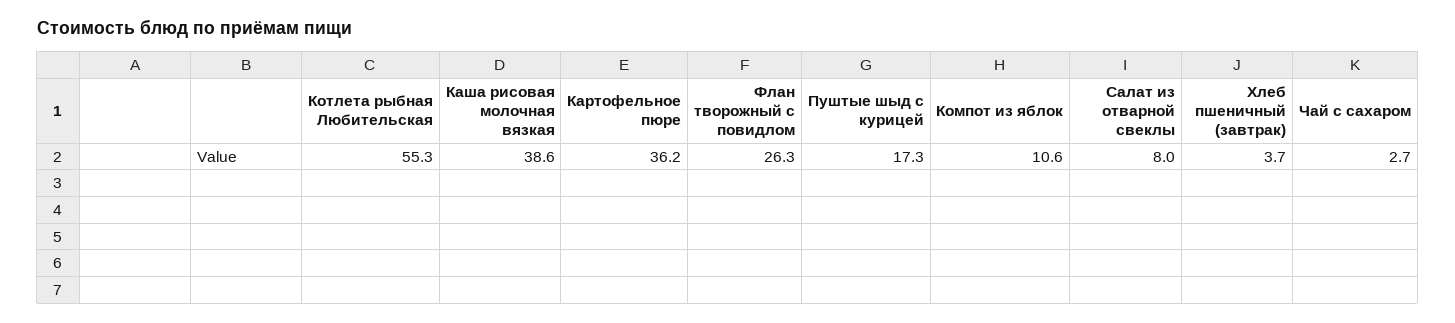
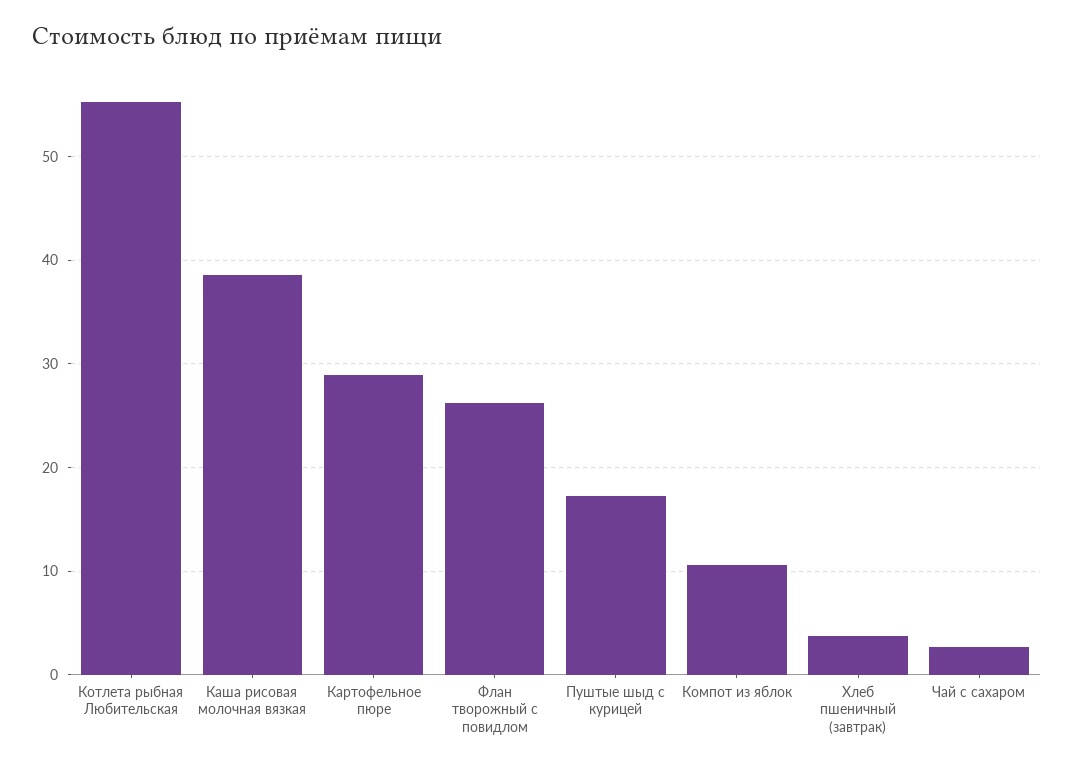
Картофельное пюре: 36.2 -> 29
Салат из отварной свеклы: 8 -> none

